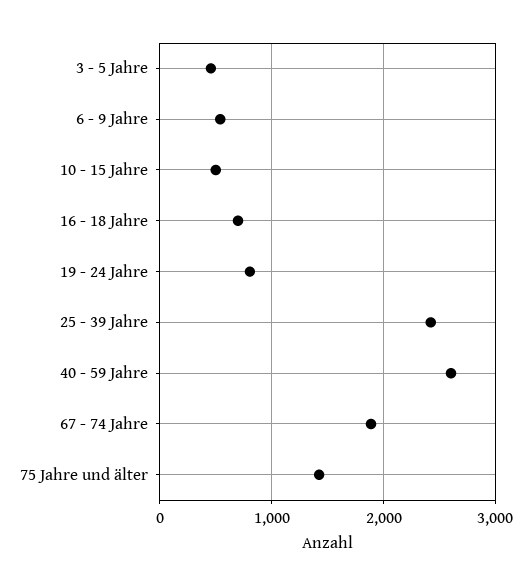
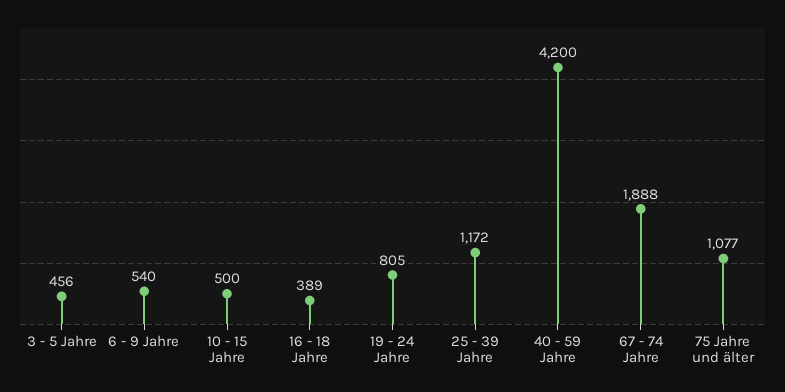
16 - 18 Jahre: 700 -> 389
25 - 39 Jahre: 2400 -> 1172
40 - 59 Jahre: 2600 -> 4200
75 Jahre und älter: 1400 -> 1077

